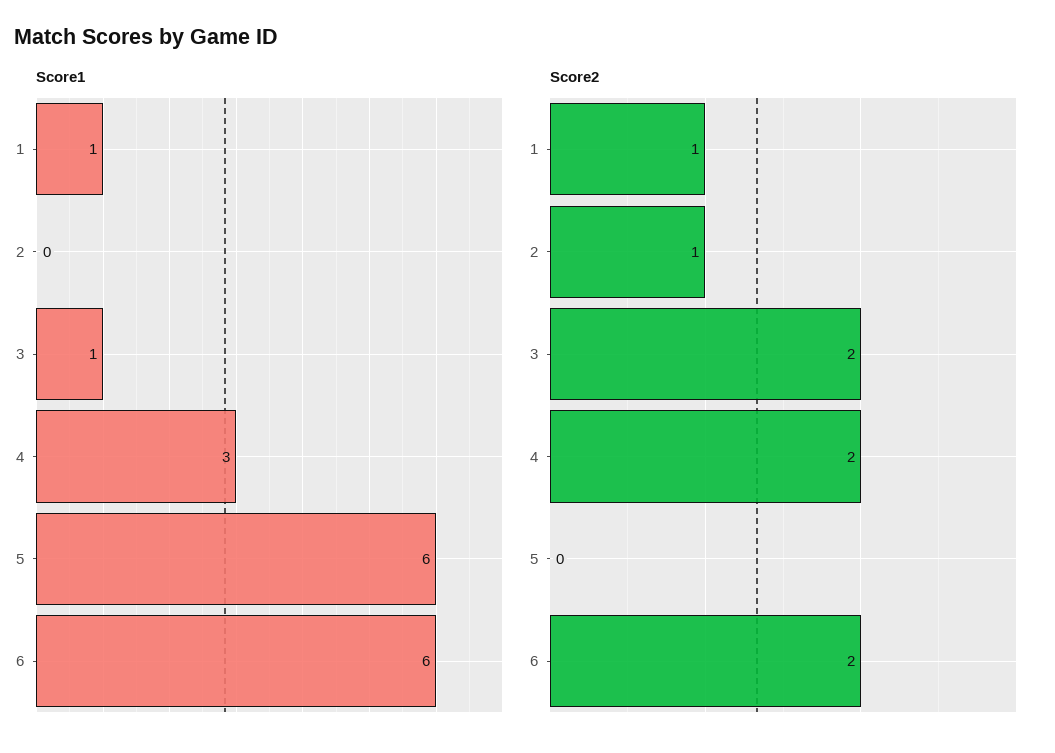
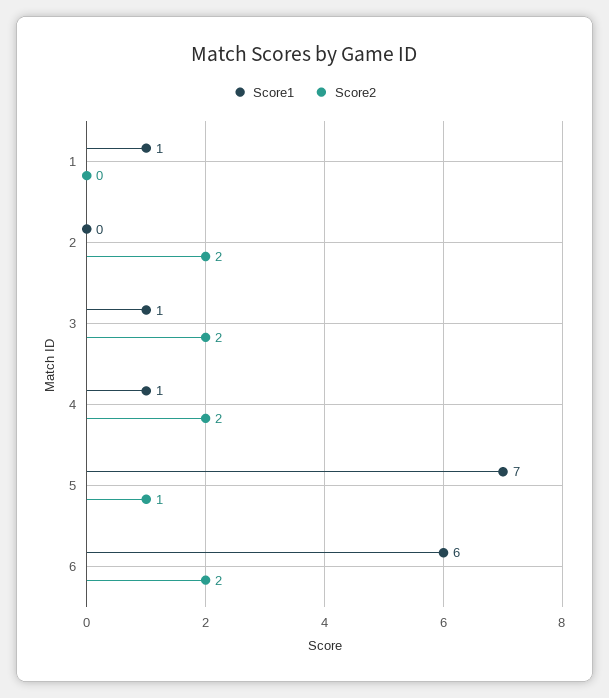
Score1, 4: 3 -> 1
Score1, 5: 6 -> 7
Score2, 1: 1 -> 0
Score2, 2: 1 -> 2
Score2, 5: 0 -> 1

